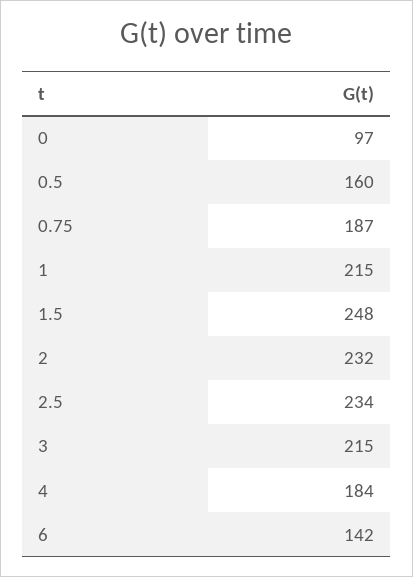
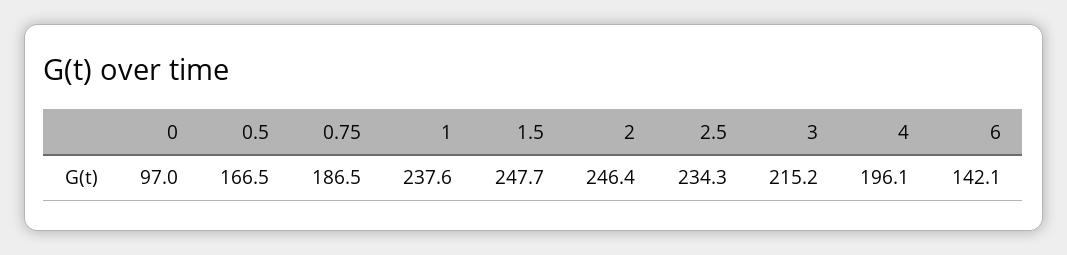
0.5: 160 -> 166.5
1: 215 -> 237.6
2: 232 -> 246.4
4: 184 -> 196.1

